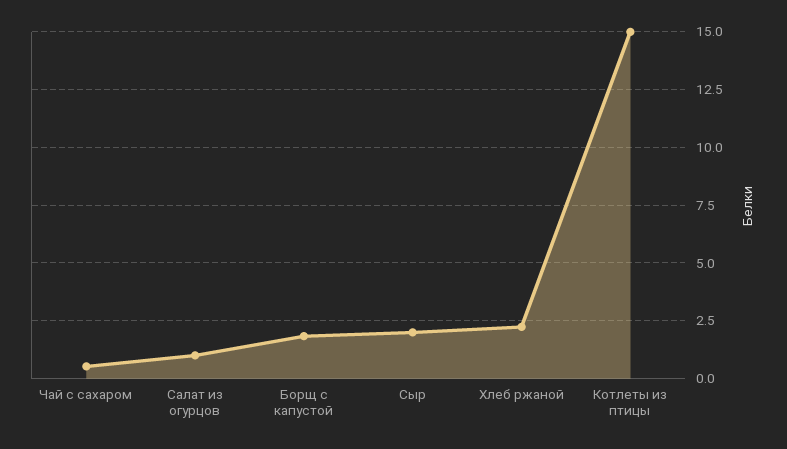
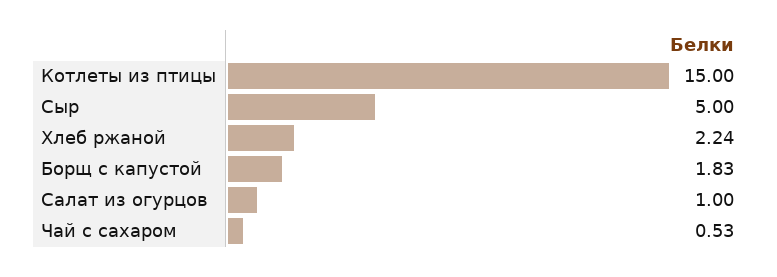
Сыр: 2 -> 5

